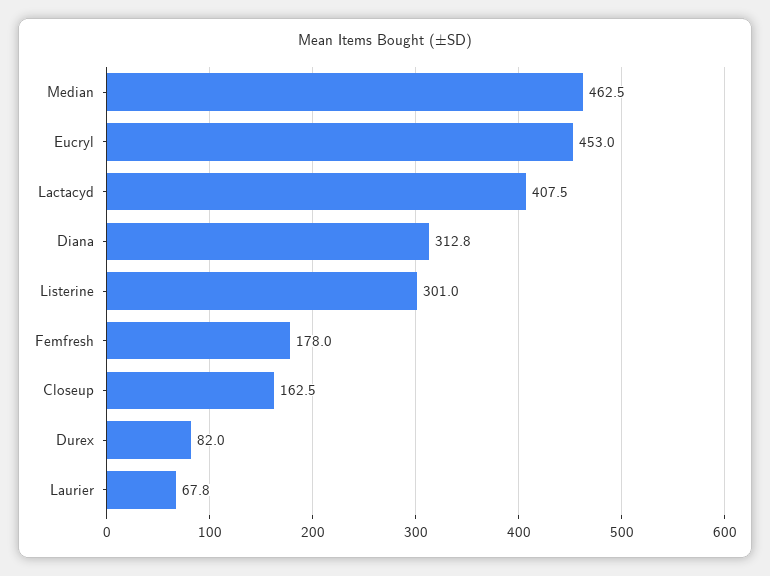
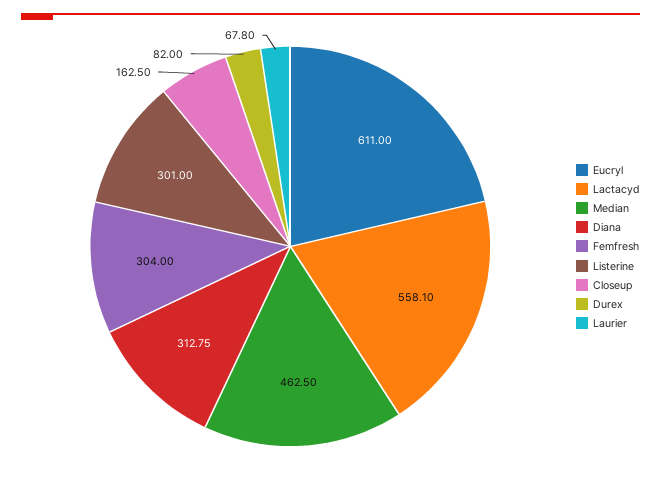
Eucryl: 453 -> 611
Lactacyd: 407.5 -> 558.1
Femfresh: 178 -> 304

